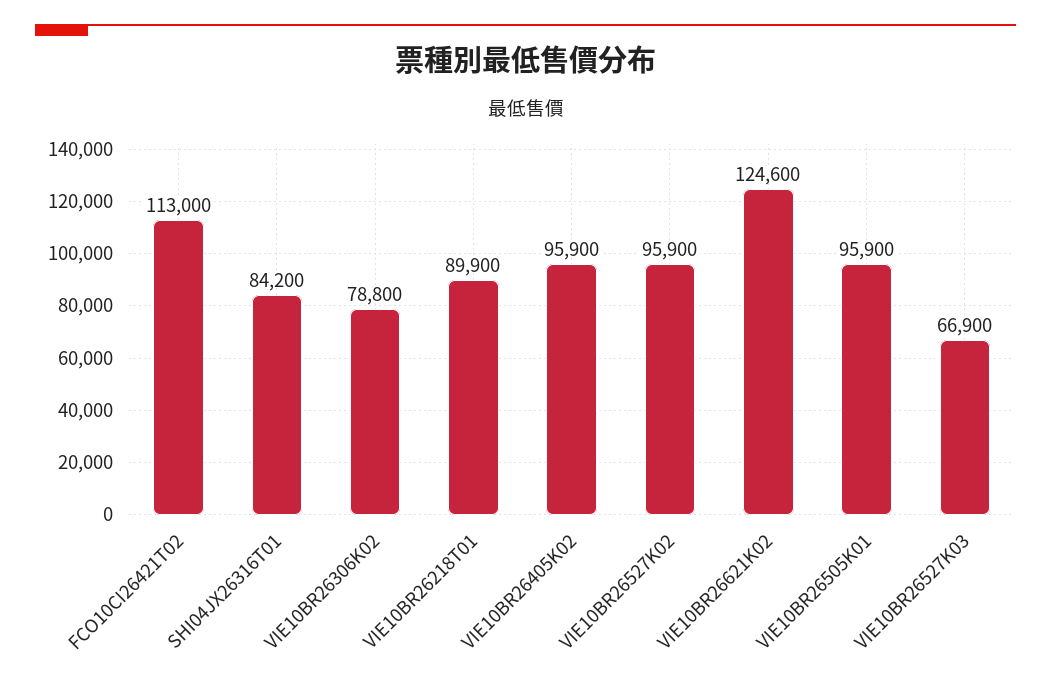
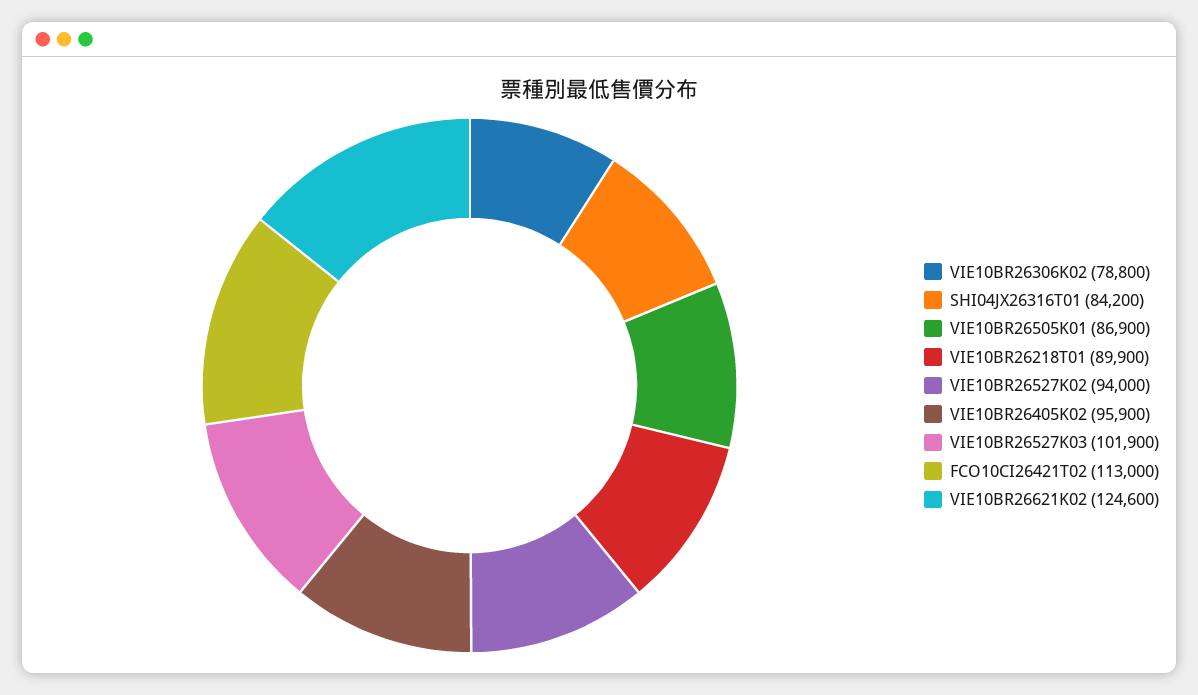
VIE10BR26527K02: 95900 -> 94000
VIE10BR26505K01: 95900 -> 86900
VIE10BR26527K03: 66900 -> 101900

